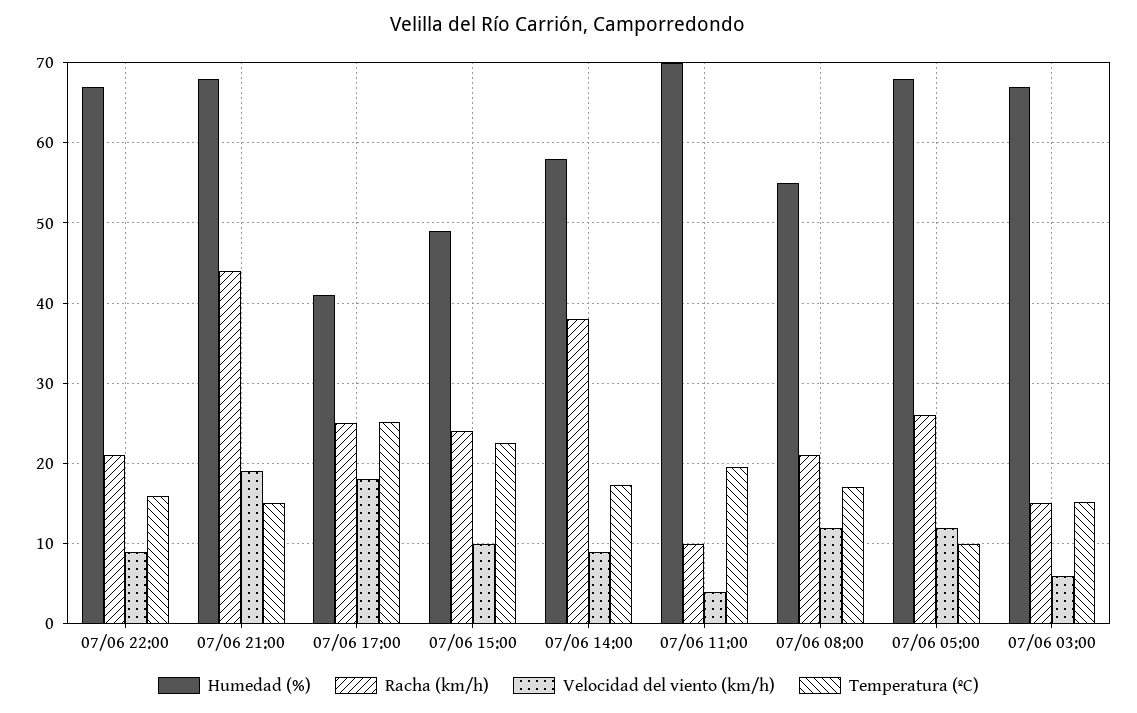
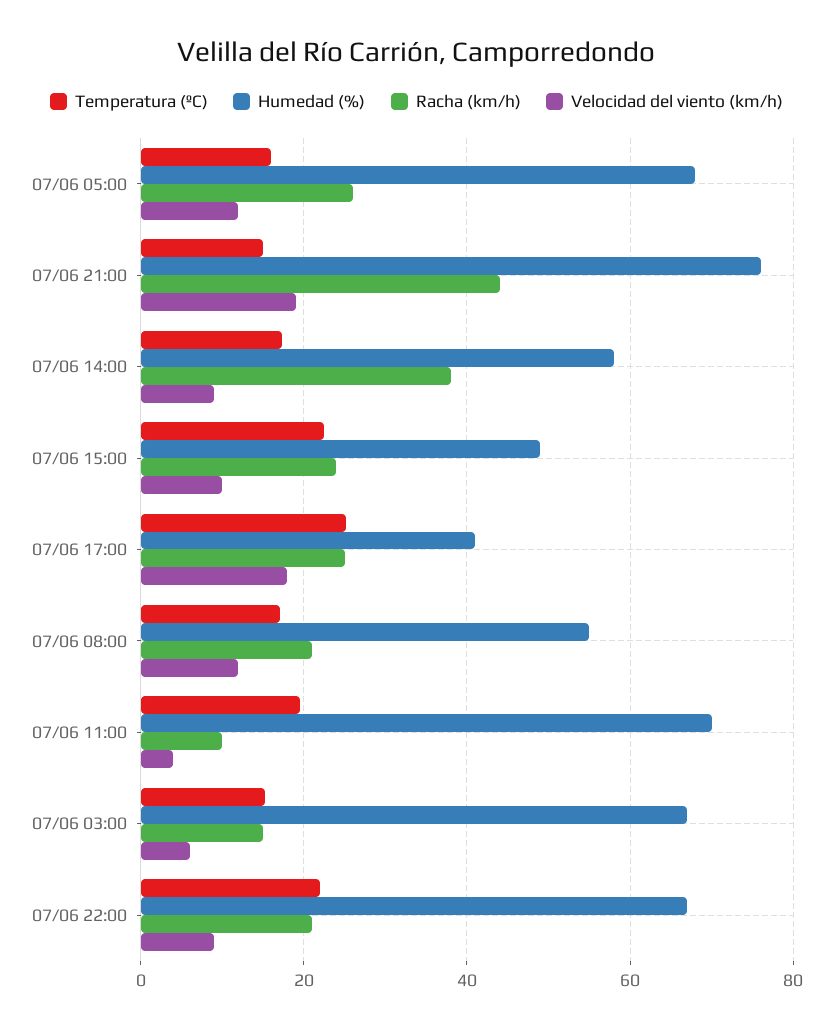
Temperatura (ºC), 07/06 22:00: 16 -> 22
Humedad (%), 07/06 21:00: 68 -> 76
Temperatura (ºC), 07/06 05:00: 10 -> 16

